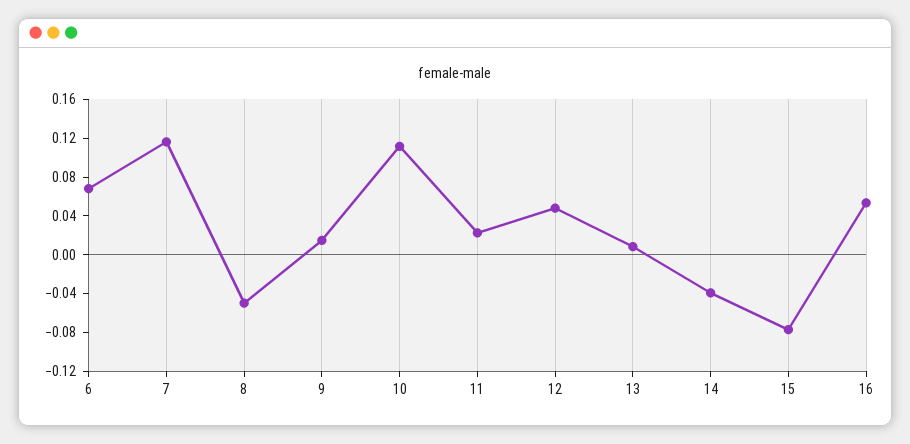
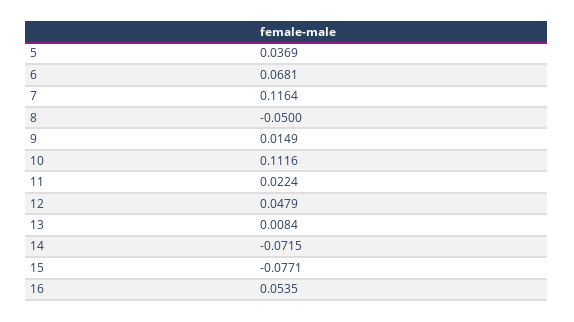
14: -0.04 -> -0.0715
5: none -> 0.0369

